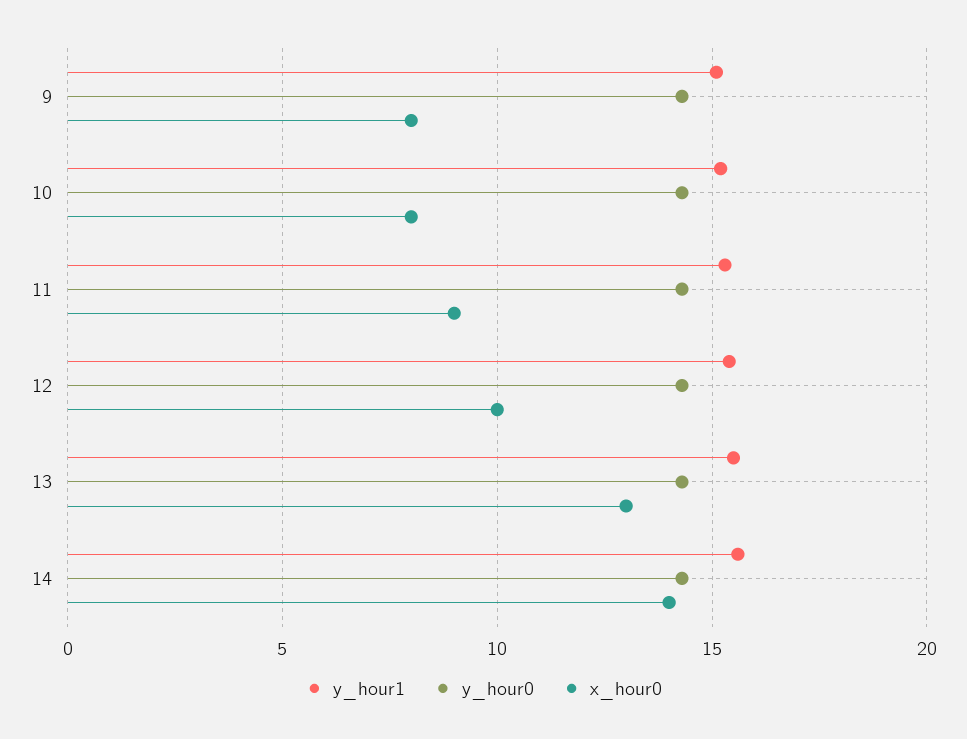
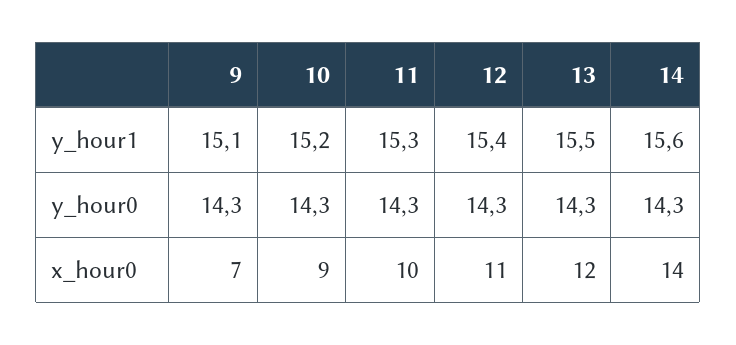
x_hour0, 9: 8 -> 7
x_hour0, 10: 8 -> 9
x_hour0, 11: 9 -> 10
x_hour0, 12: 10 -> 11
x_hour0, 13: 13 -> 12

